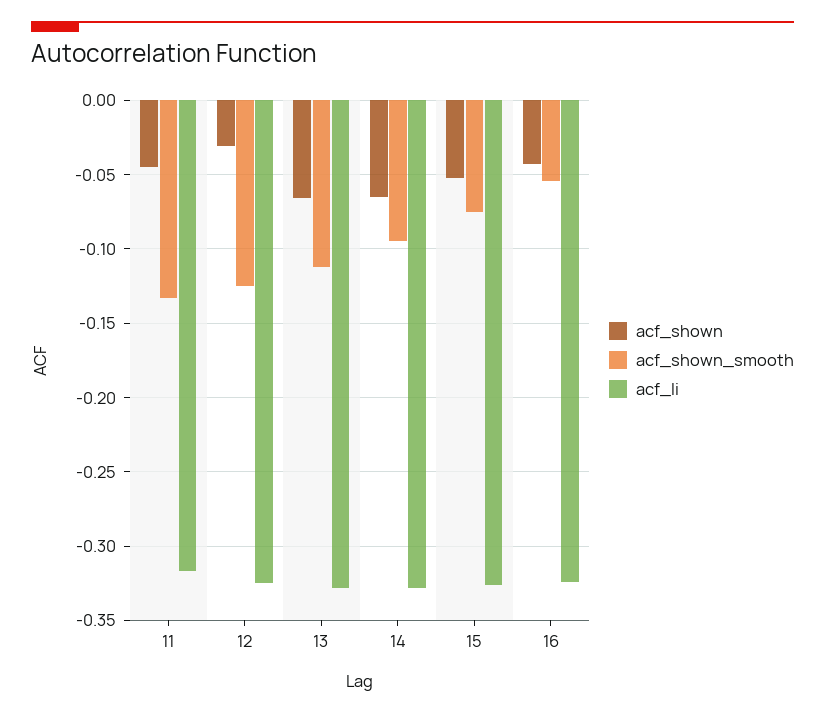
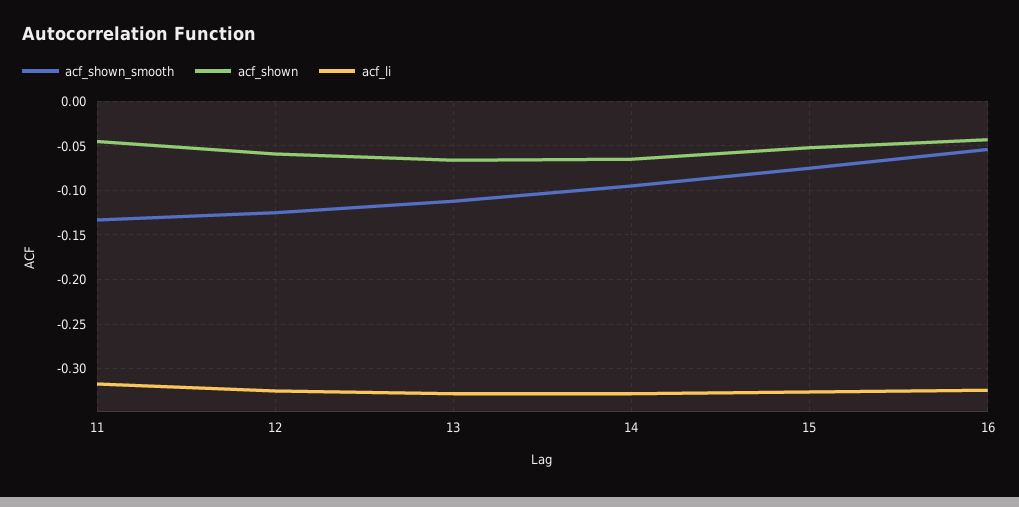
acf_shown, 12: -0.03 -> -0.06

